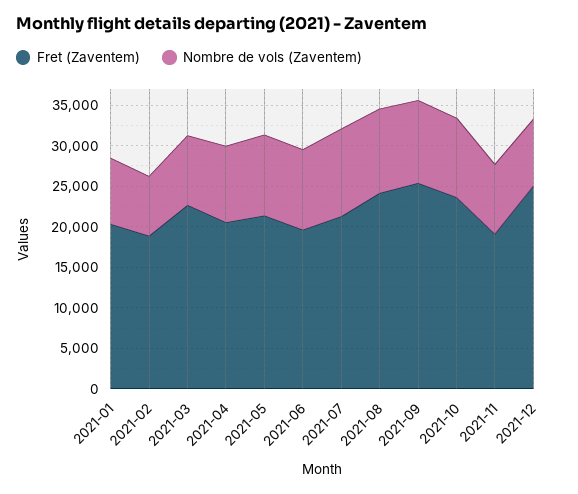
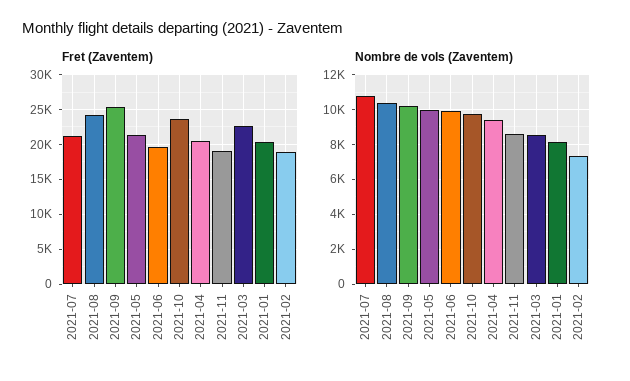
Fret (Zaventem), 2021-12: 25000 -> none
Nombre de vols (Zaventem), 2021-12: 8000 -> none

